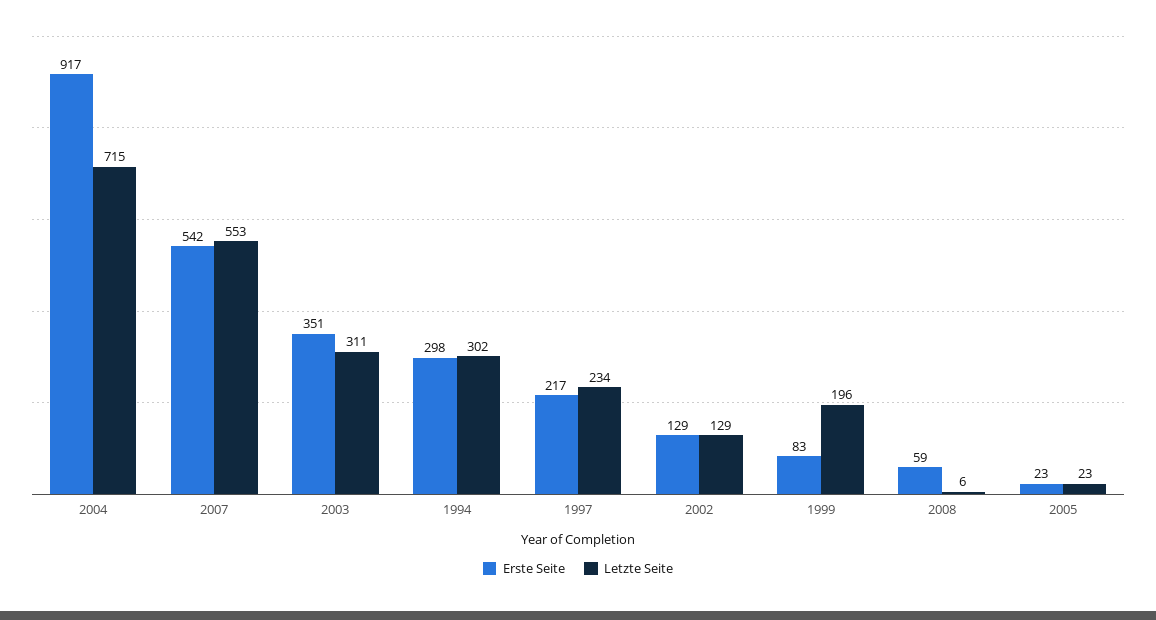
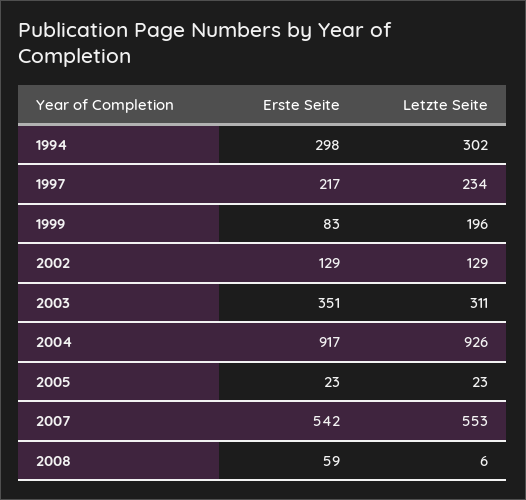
Letzte Seite, 2004: 715 -> 926

